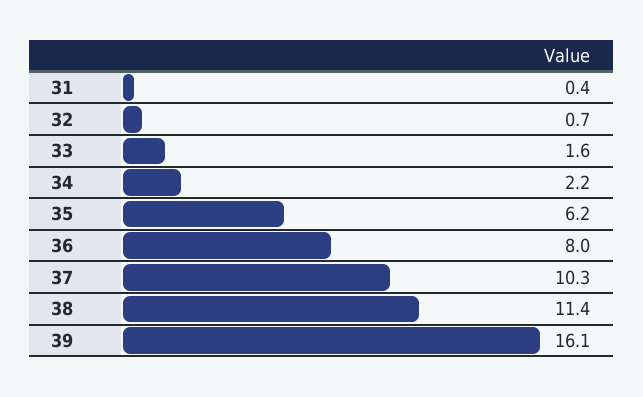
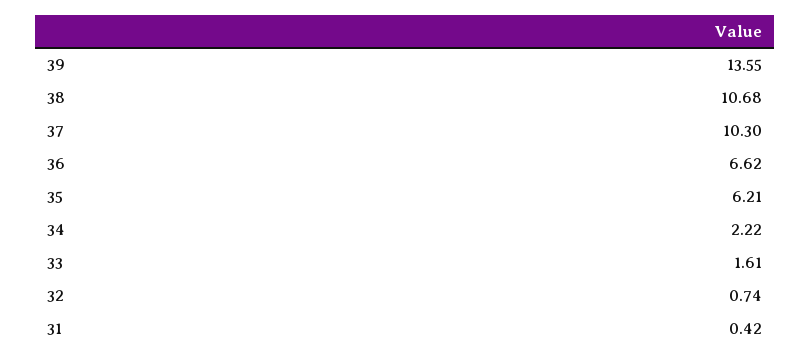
36: 8 -> 6.62
38: 11.4 -> 10.68
39: 16.1 -> 13.55

